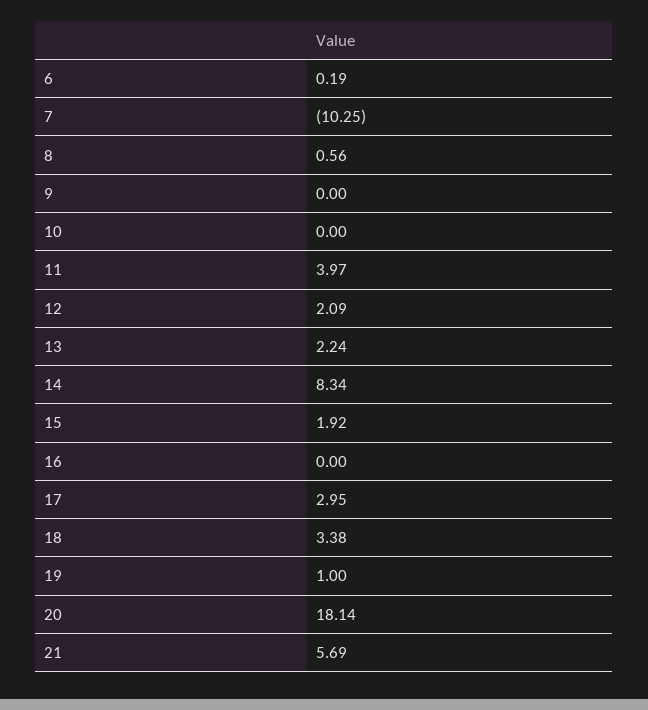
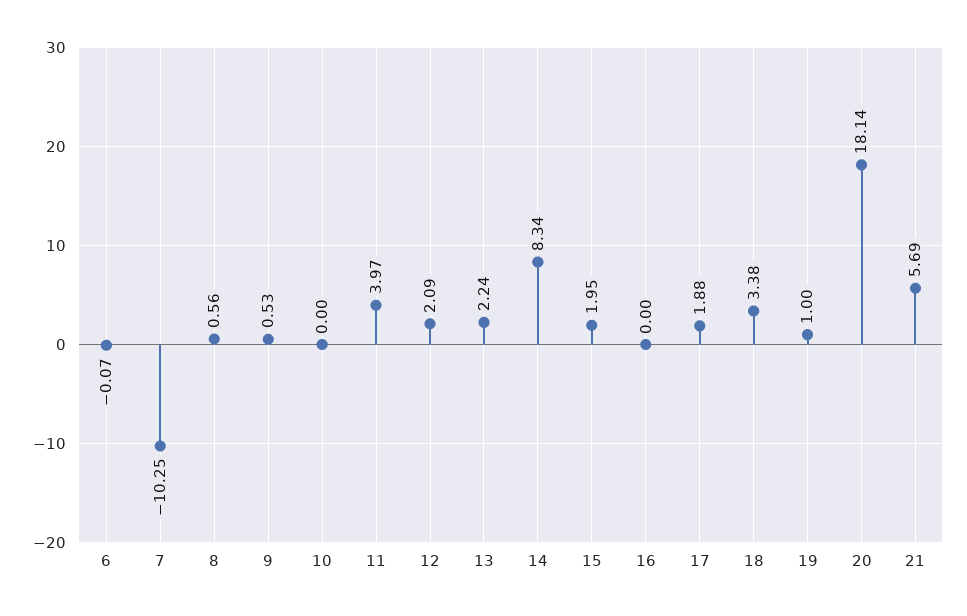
6: 0.19 -> -0.07
9: 0 -> 0.53
15: 1.92 -> 1.95
17: 2.95 -> 1.88

